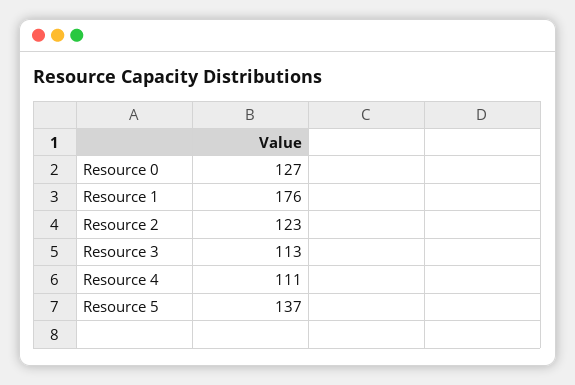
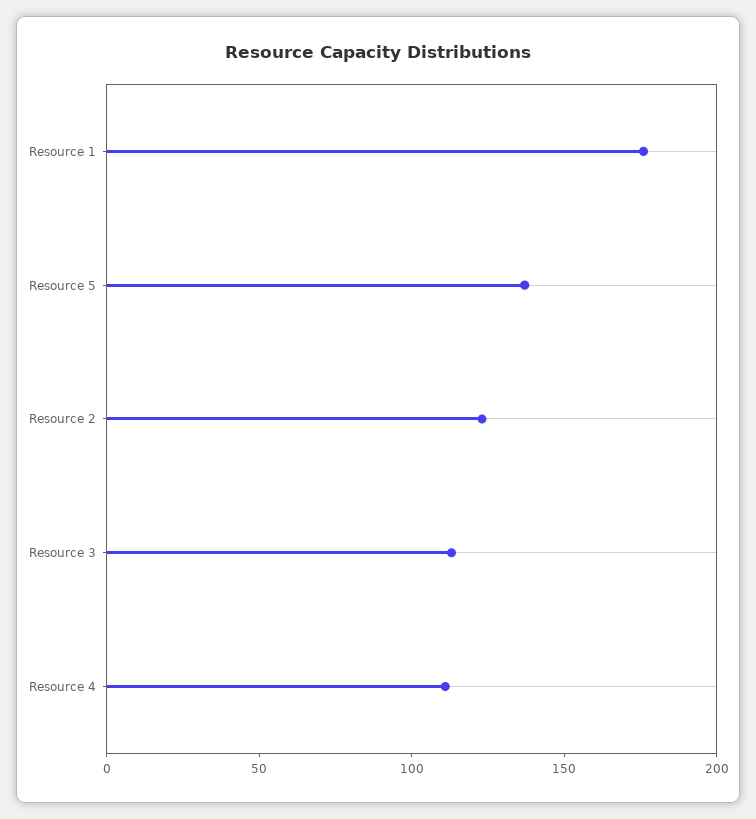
Resource 0: 127 -> none

